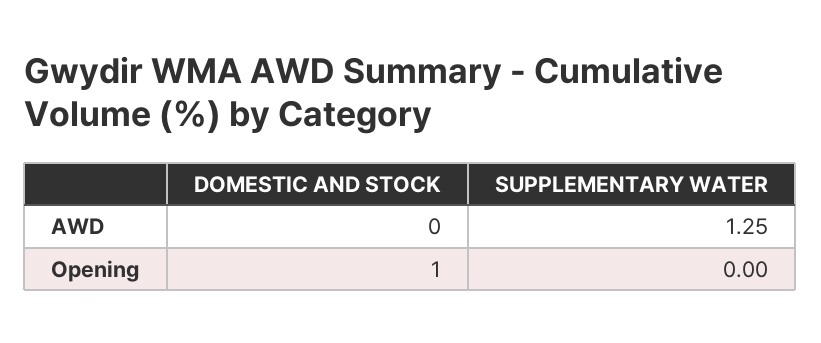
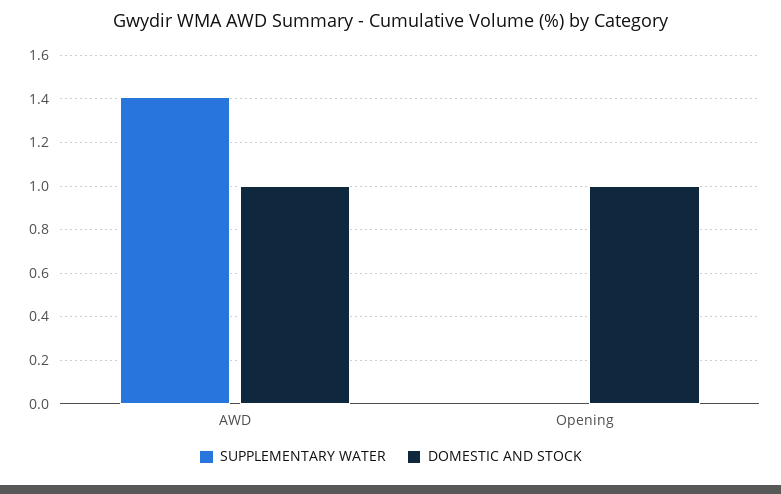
DOMESTIC AND STOCK, AWD: 0 -> 1
SUPPLEMENTARY WATER, AWD: 1.25 -> 1.4

